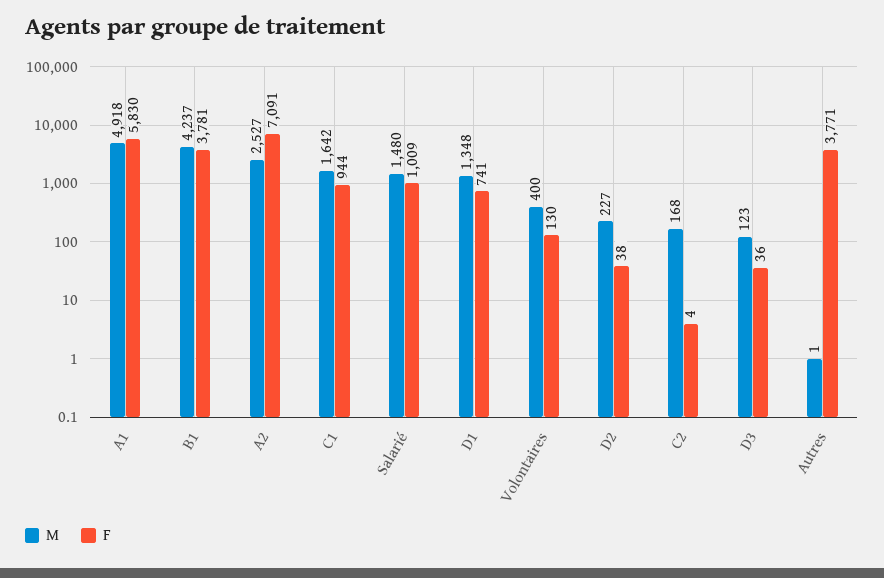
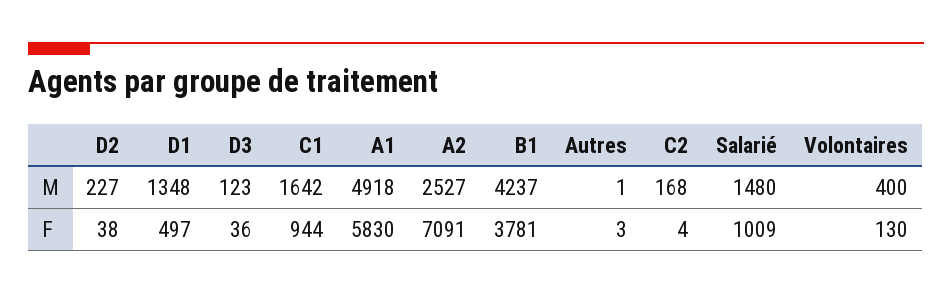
F, D1: 741 -> 497
F, Autres: 3771 -> 3

